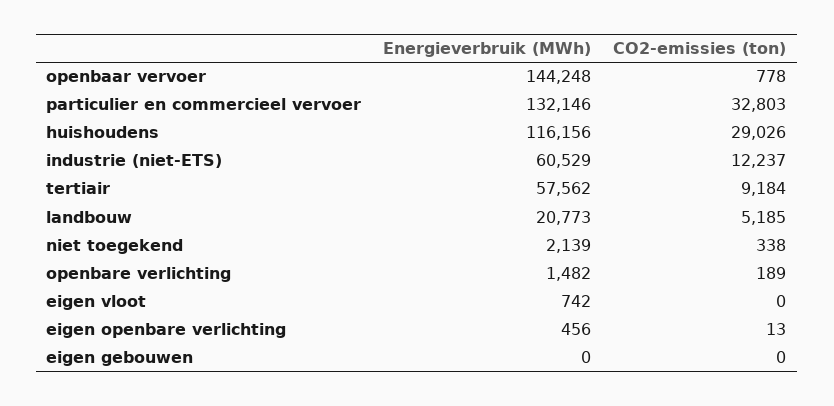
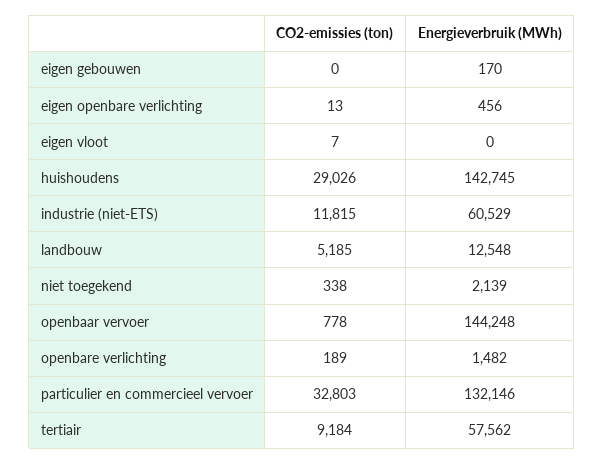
Energieverbruik (MWh), huishoudens: 116156 -> 142745
CO2-emissies (ton), industrie (niet-ETS): 12237 -> 11815
Energieverbruik (MWh), landbouw: 20773 -> 12548
Energieverbruik (MWh), eigen vloot: 742 -> 0
CO2-emissies (ton), eigen vloot: 0 -> 7
Energieverbruik (MWh), eigen gebouwen: 0 -> 170

